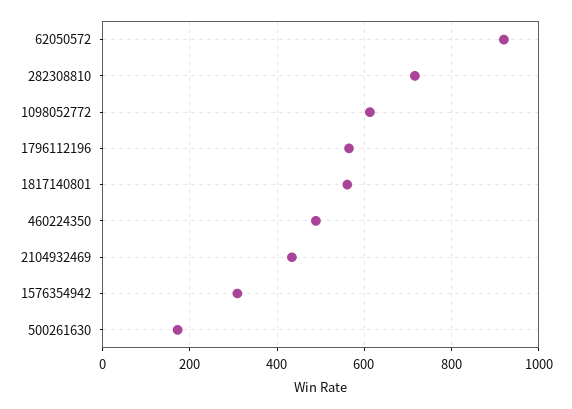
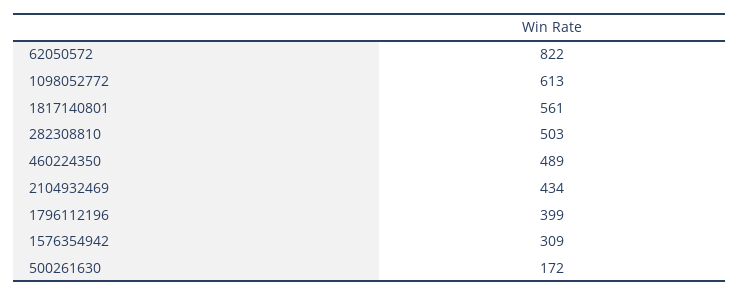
62050572: 920 -> 822
282308810: 720 -> 503
1796112196: 560 -> 399

